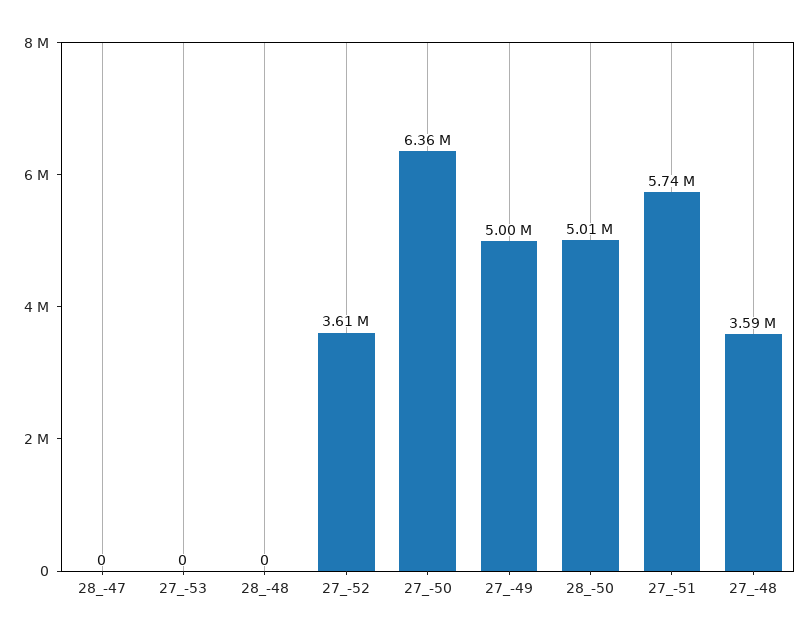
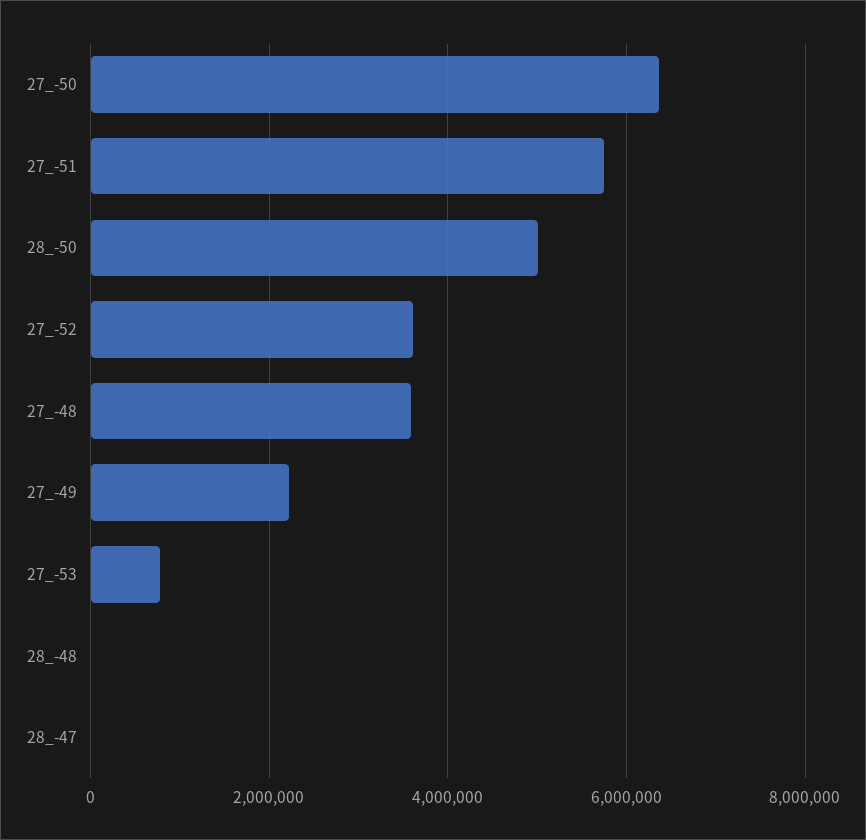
27_-53: 0 -> 800000
27_-49: 5000000 -> 2200000

